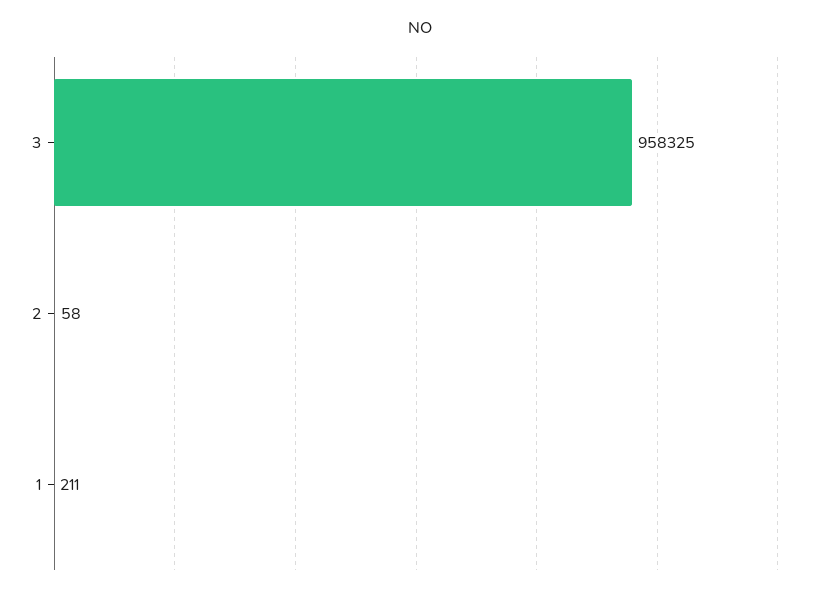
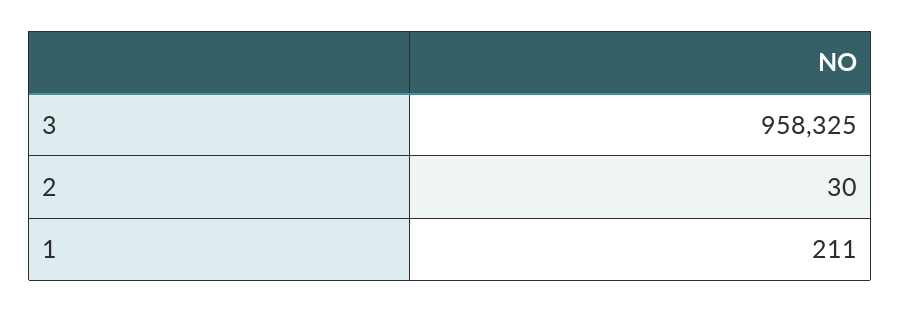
2: 58 -> 30

